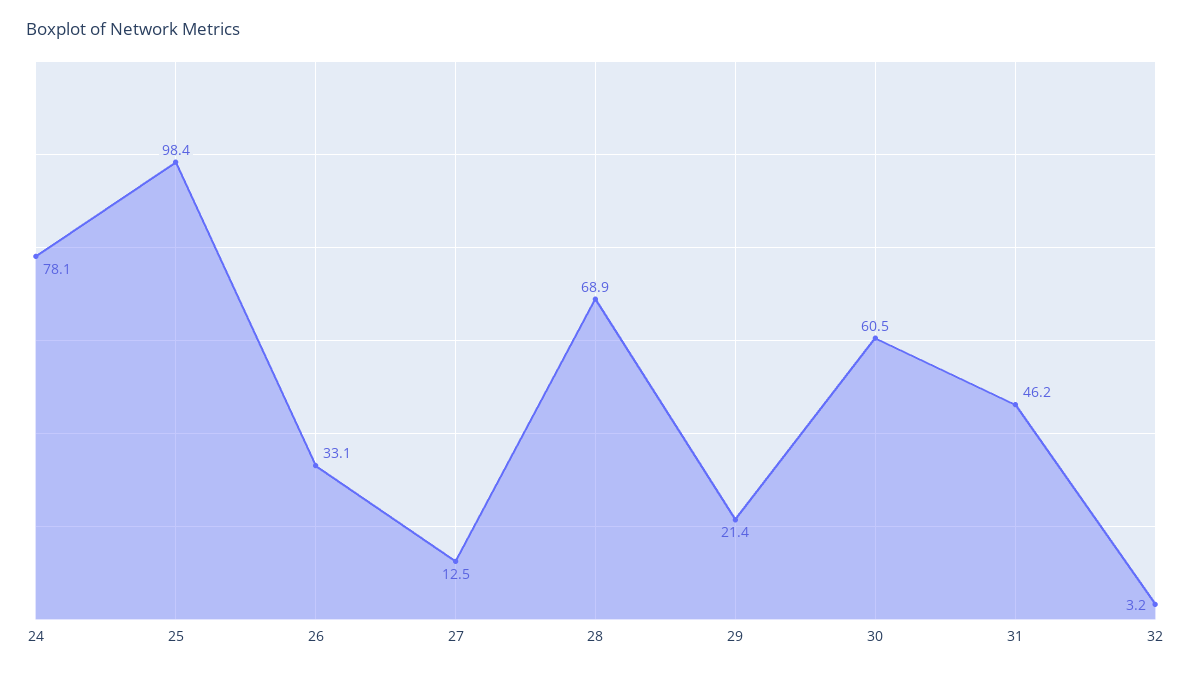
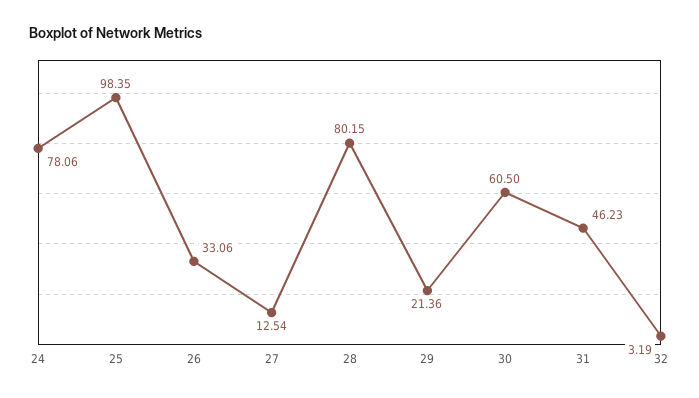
28: 68.9 -> 80.15

